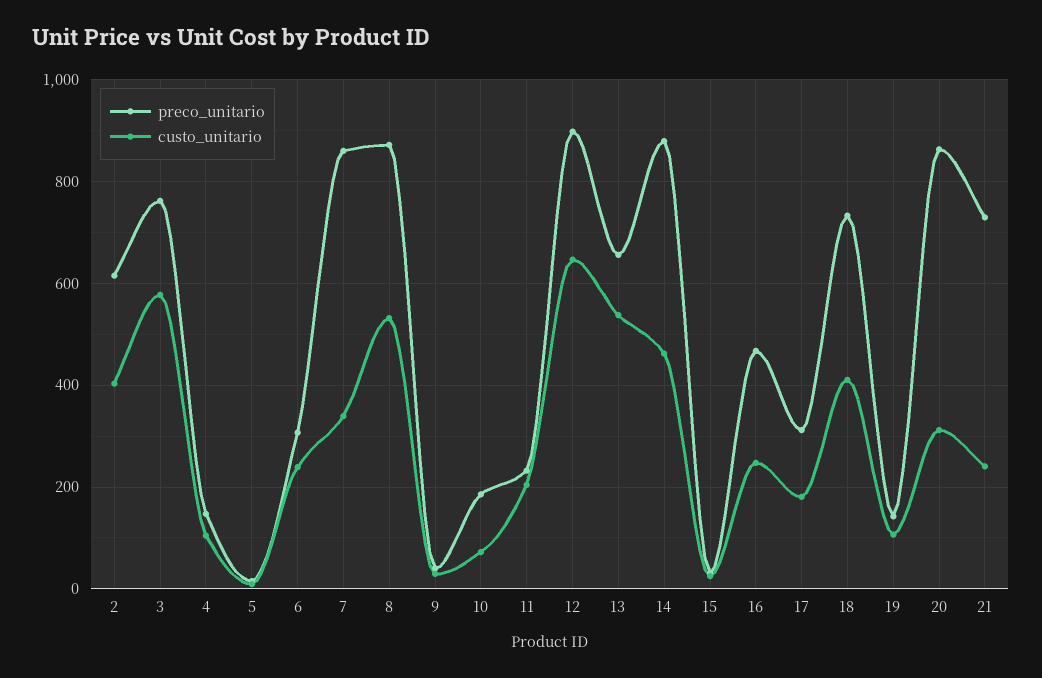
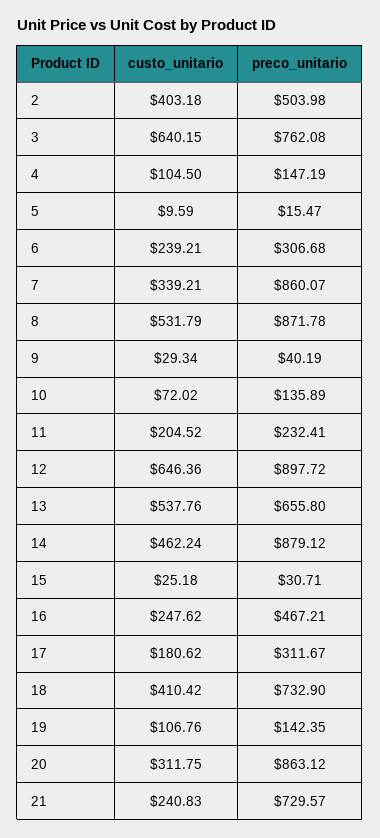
preco_unitario, 2: 620 -> 503.98
custo_unitario, 3: 580 -> 640.15
preco_unitario, 10: 180 -> 135.89

